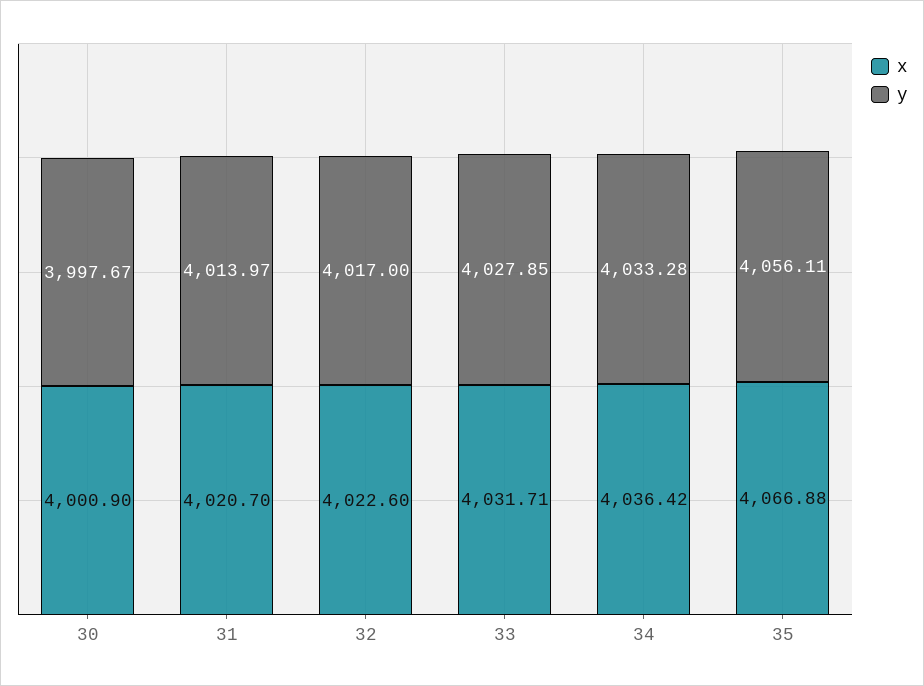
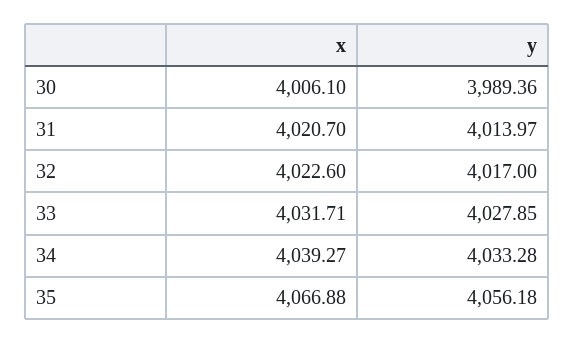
x, 30: 4000.9 -> 4006.1
y, 30: 3997.67 -> 3989.36
x, 34: 4036.42 -> 4039.27
y, 35: 4056.11 -> 4056.18

